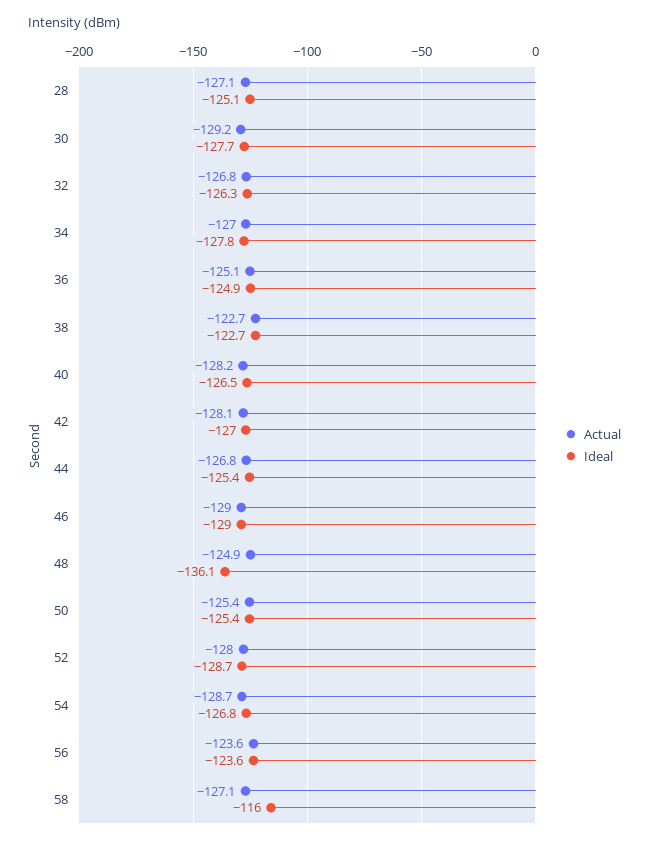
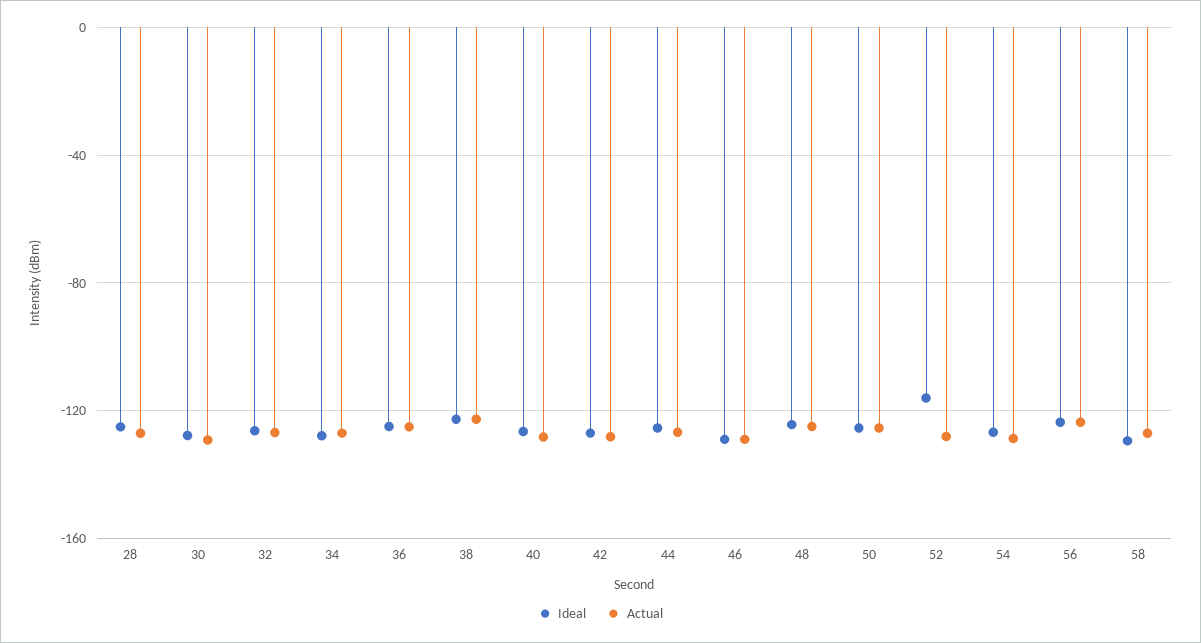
Ideal, 48: -136.1 -> -125
Ideal, 52: -128.7 -> -115
Ideal, 58: -116 -> -130

